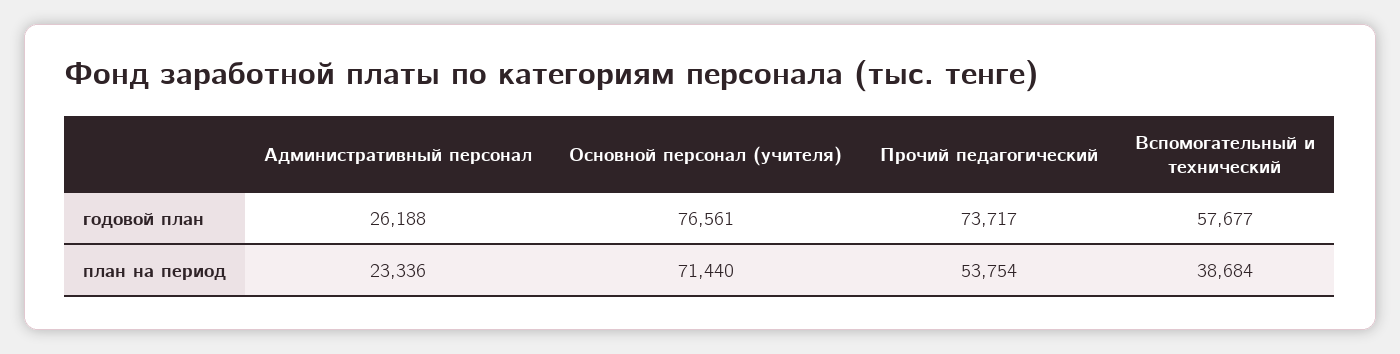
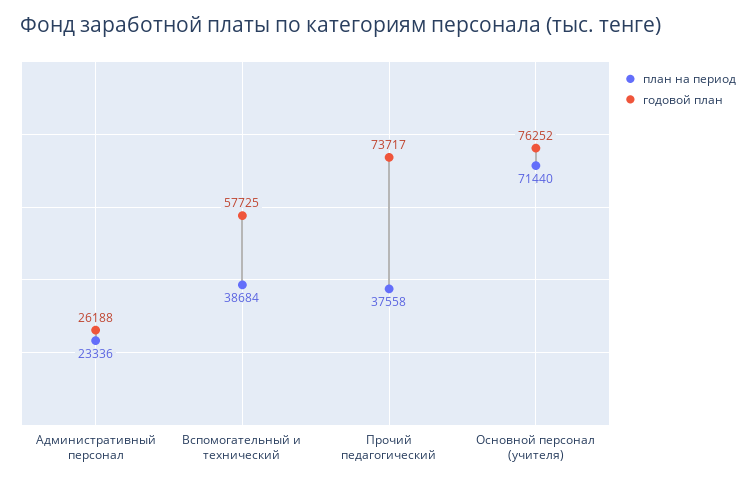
годовой план, Основной персонал (учителя): 76561 -> 76252
годовой план, Вспомогательный и технический: 57677 -> 57725
план на период, Прочий педагогический: 53754 -> 37558

